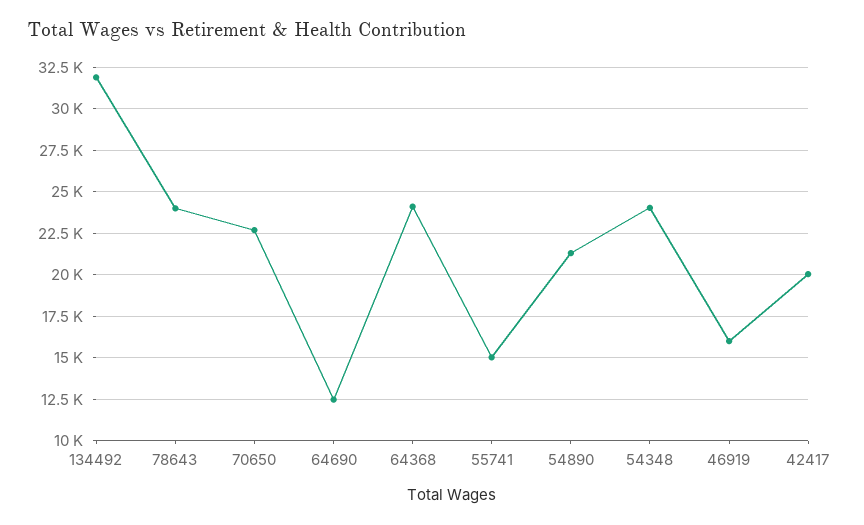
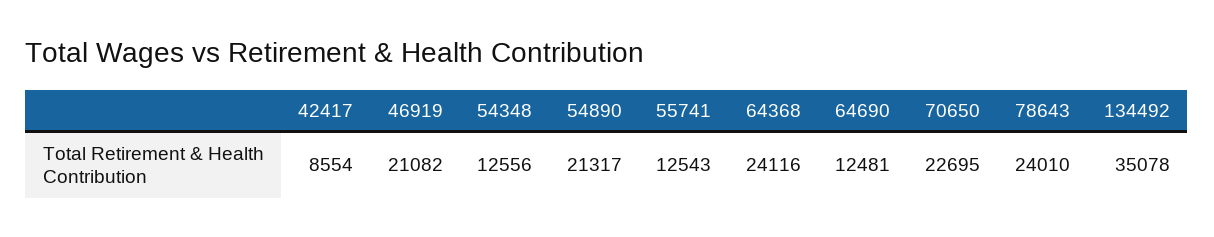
134492: 32000 -> 35078
55741: 15000 -> 12543
54348: 24000 -> 12556
46919: 16000 -> 21082
42417: 20000 -> 8554

